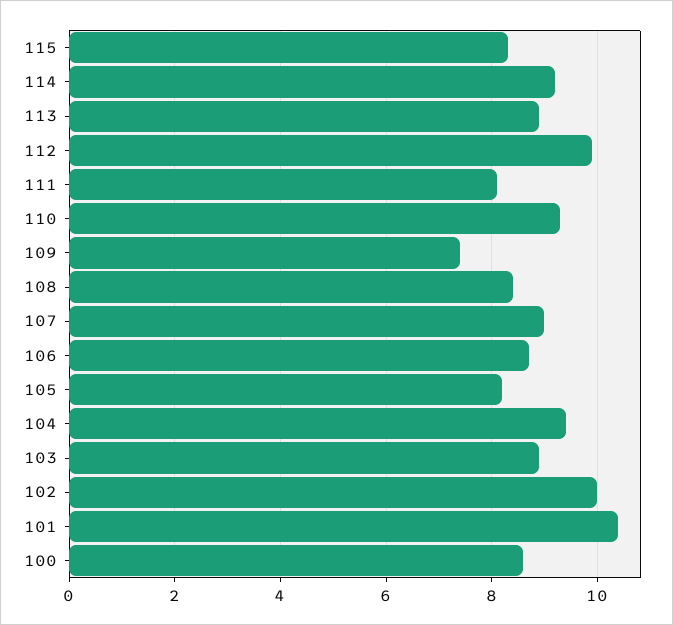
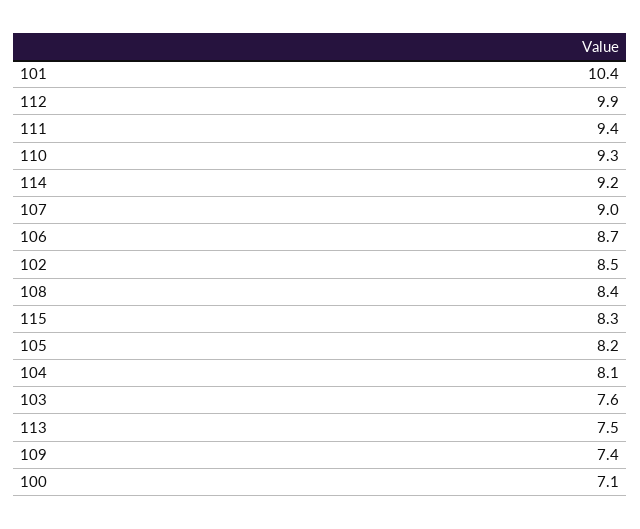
113: 9 -> 7.5
111: 8 -> 9.4
104: 9.5 -> 8.1
103: 9 -> 7.6
102: 10 -> 8.5
100: 8.5 -> 7.1

